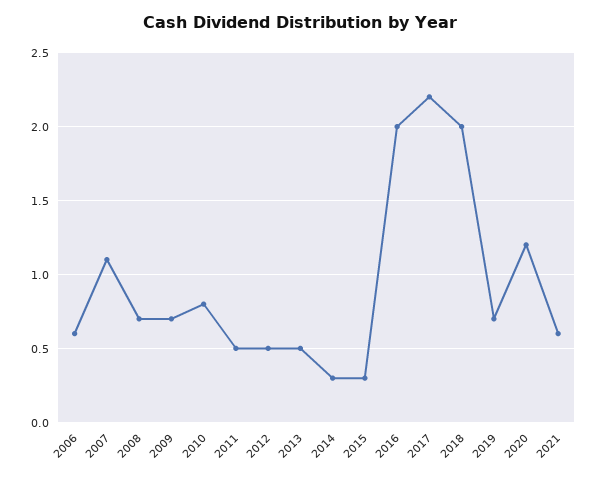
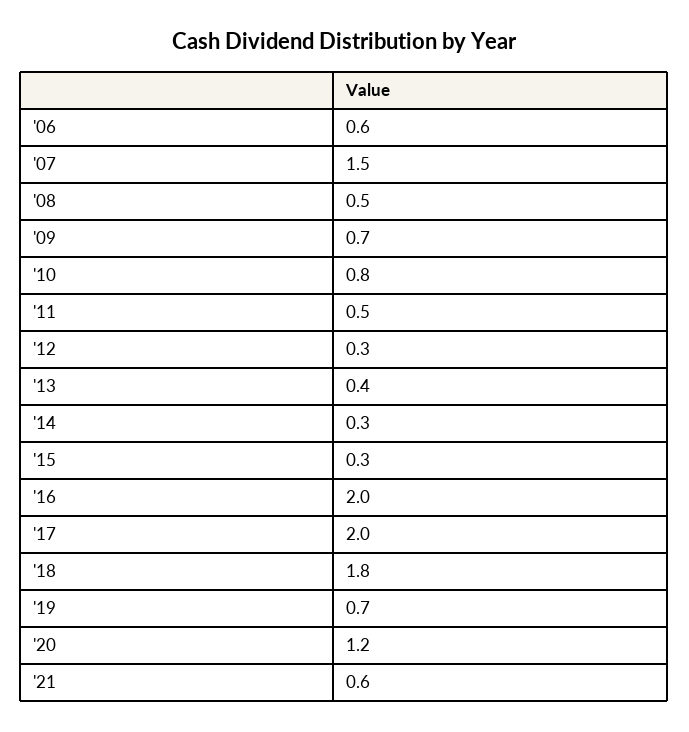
2007: 1.1 -> 1.5
2008: 0.7 -> 0.5
2012: 0.5 -> 0.3
2013: 0.5 -> 0.4
2017: 2.2 -> 2
2018: 2 -> 1.8

